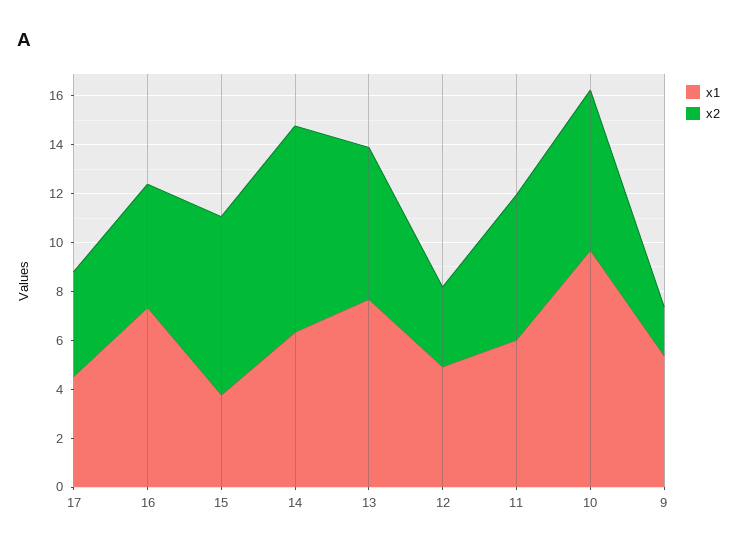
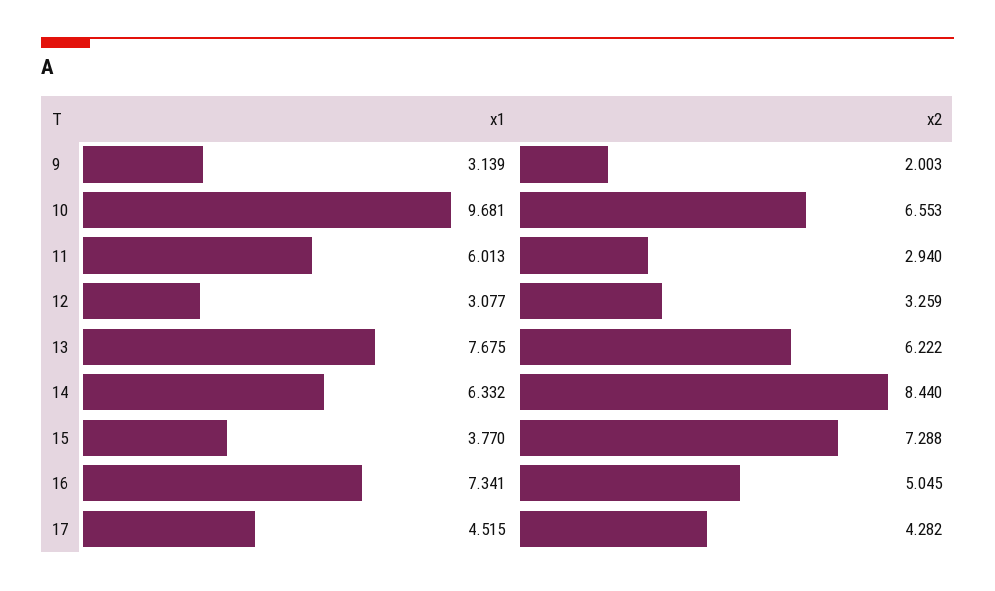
x1, 12: 5 -> 3.077
x2, 11: 6 -> 2.94
x1, 9: 5.5 -> 3.139

